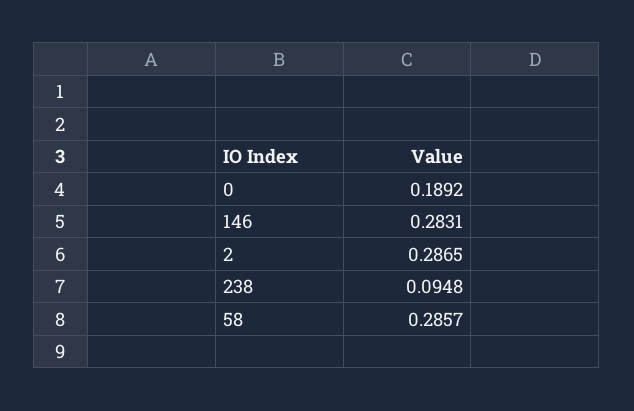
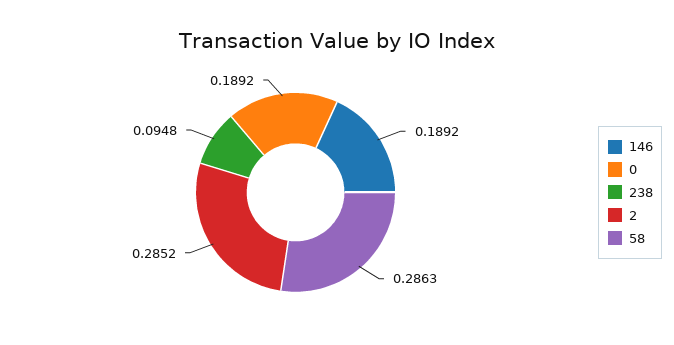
146: 0.2831 -> 0.1892
2: 0.2865 -> 0.2852
58: 0.2857 -> 0.2863

